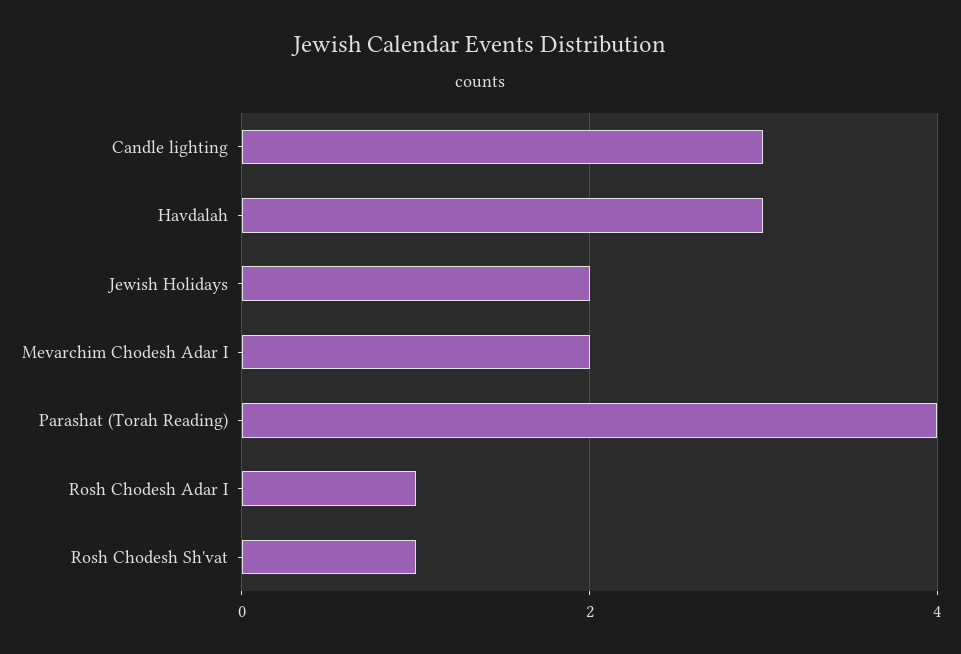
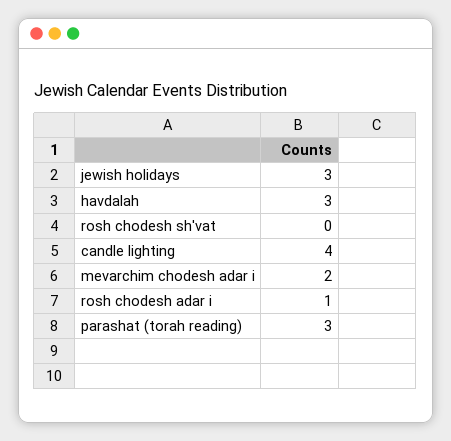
Candle lighting: 3 -> 4
Jewish Holidays: 2 -> 3
Parashat (Torah Reading): 4 -> 3
Rosh Chodesh Sh'vat: 1 -> 0

